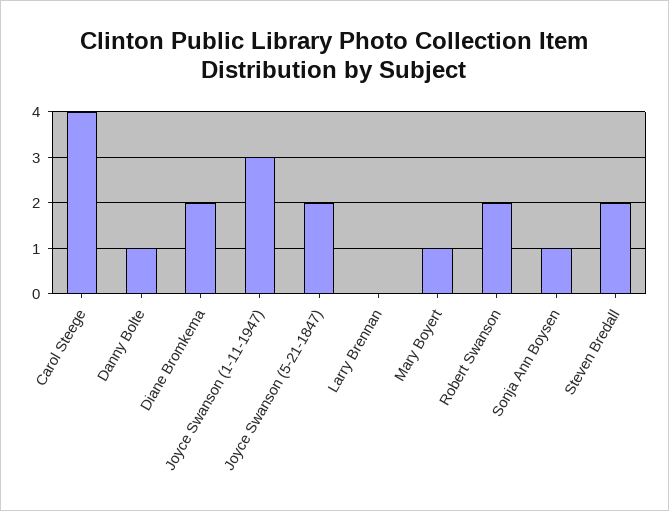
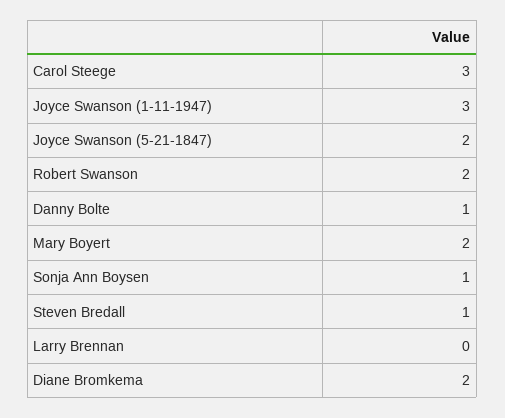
Carol Steege: 4 -> 3
Mary Boyert: 1 -> 2
Steven Bredall: 2 -> 1

